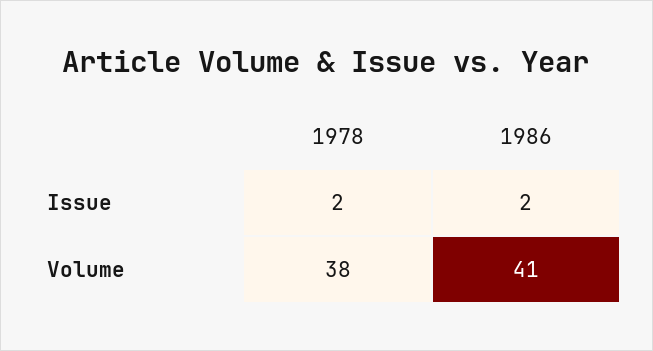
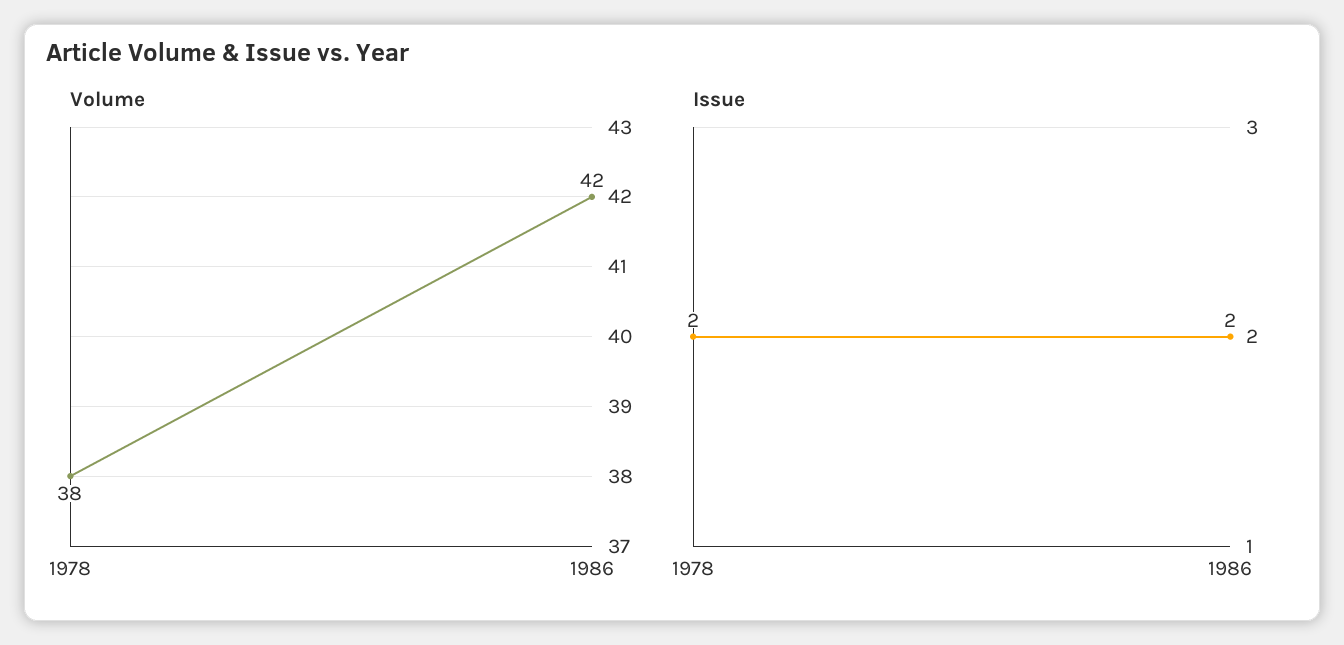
Volume, 1986: 41 -> 42

